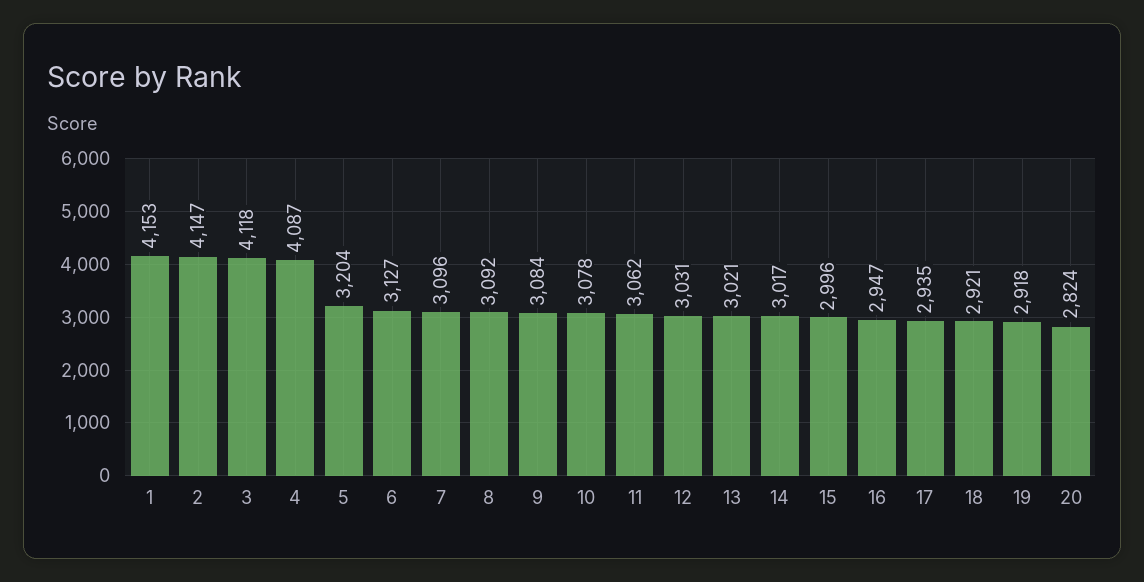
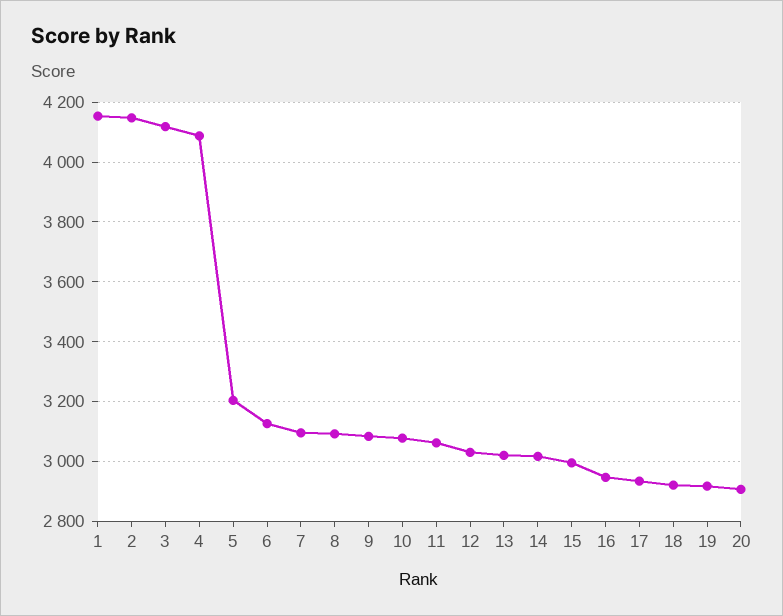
20: 2824 -> 2900

